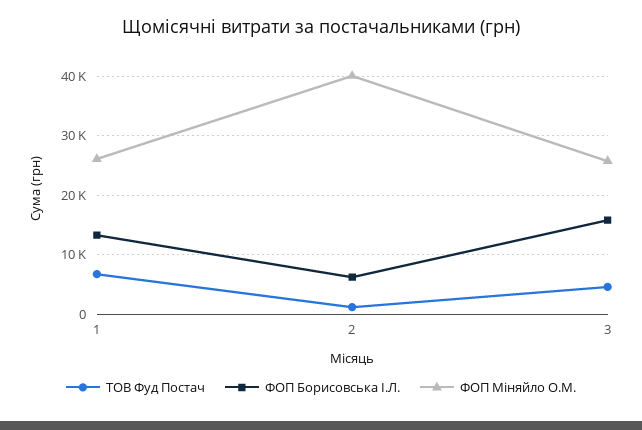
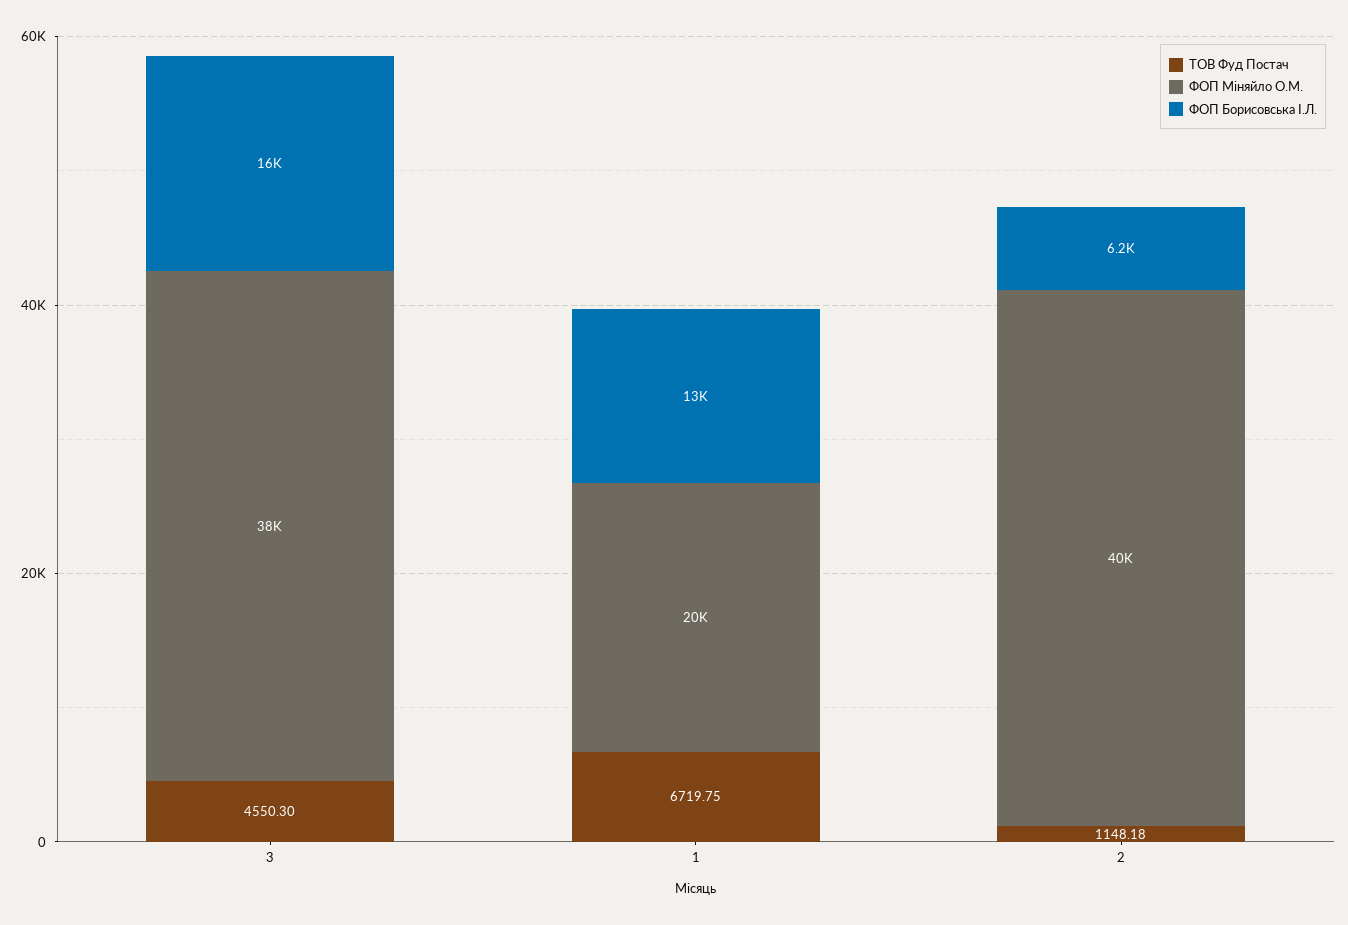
ФОП Міняйло О.М., 1: 26000 -> 20000
ФОП Міняйло О.М., 3: 26000 -> 38000

